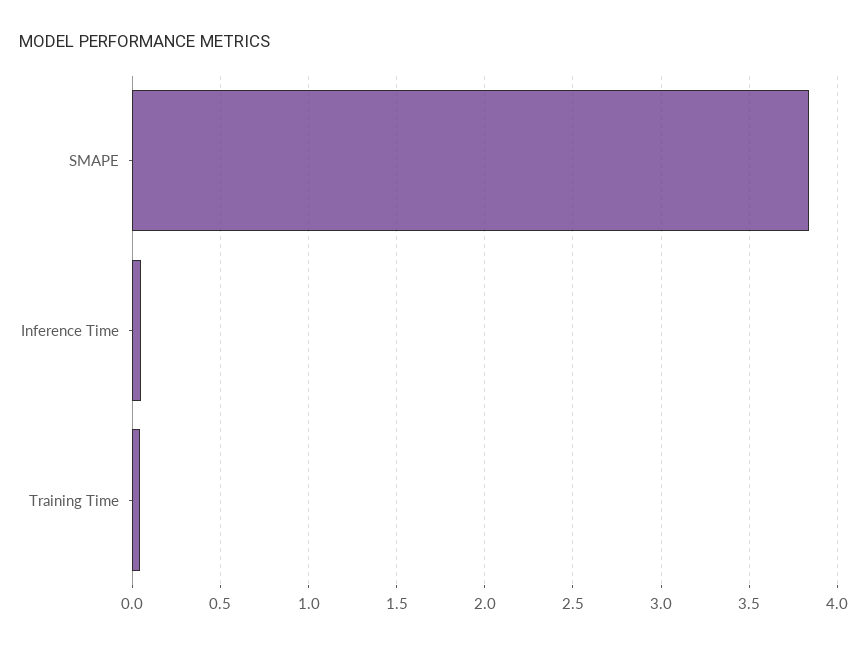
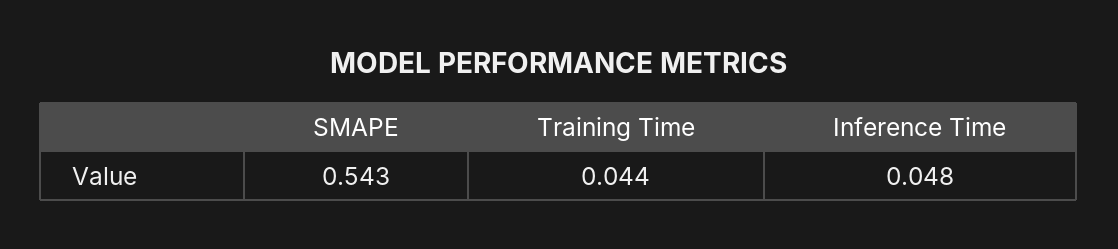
SMAPE: 3.85 -> 0.543

